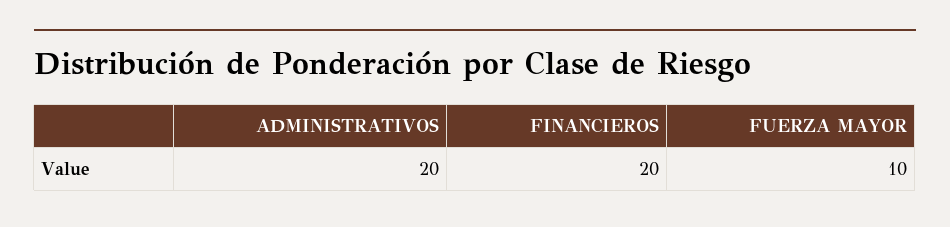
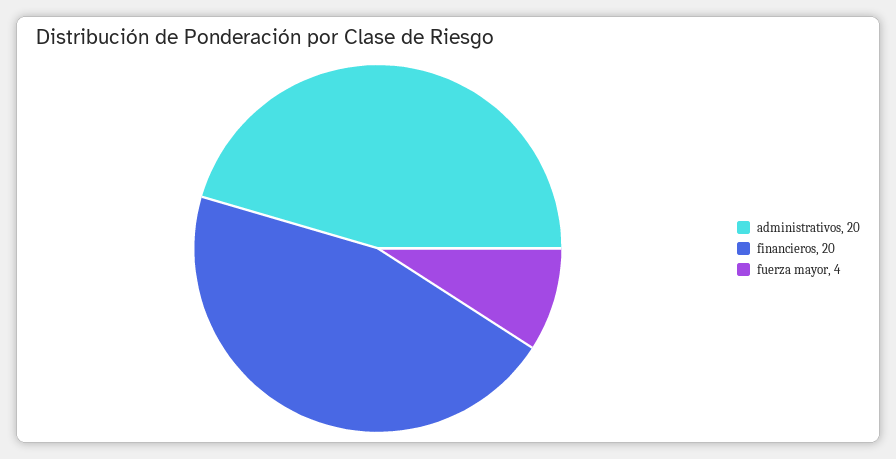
FUERZA MAYOR: 10 -> 4

